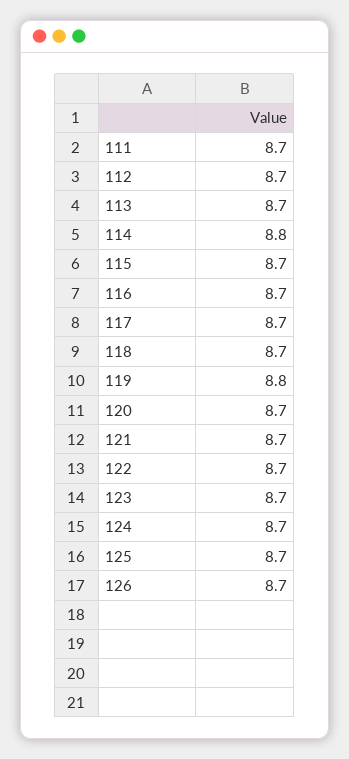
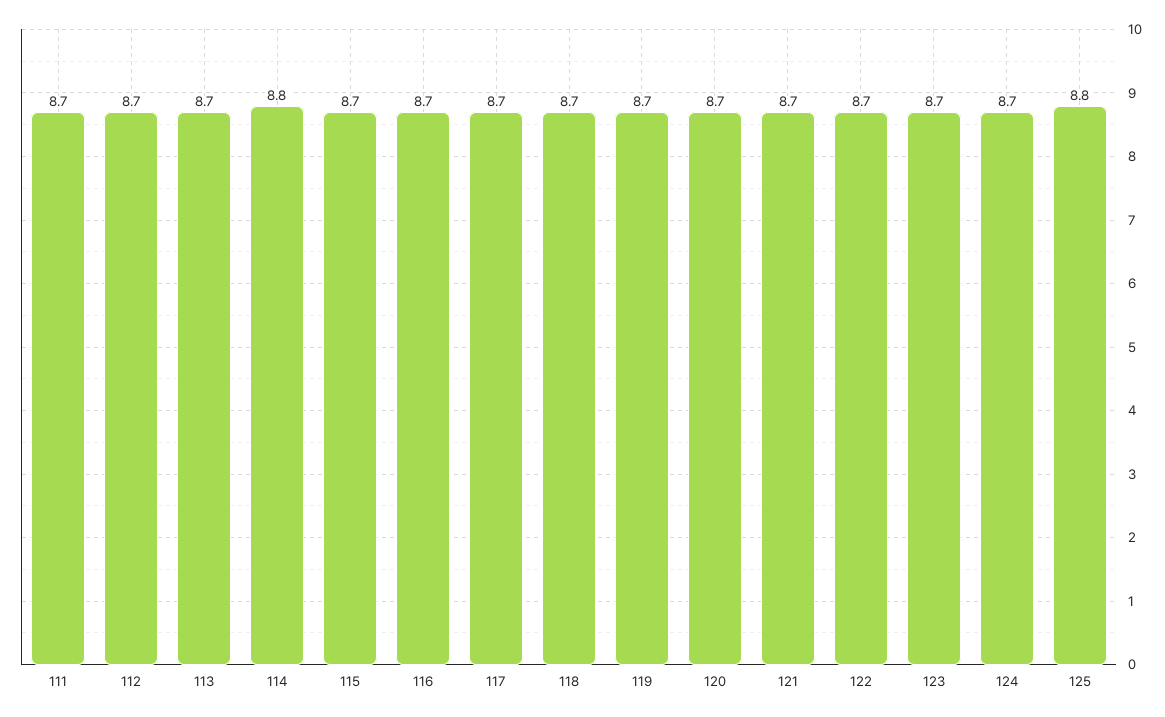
119: 8.8 -> 8.7
125: 8.7 -> 8.8
126: 8.7 -> none

